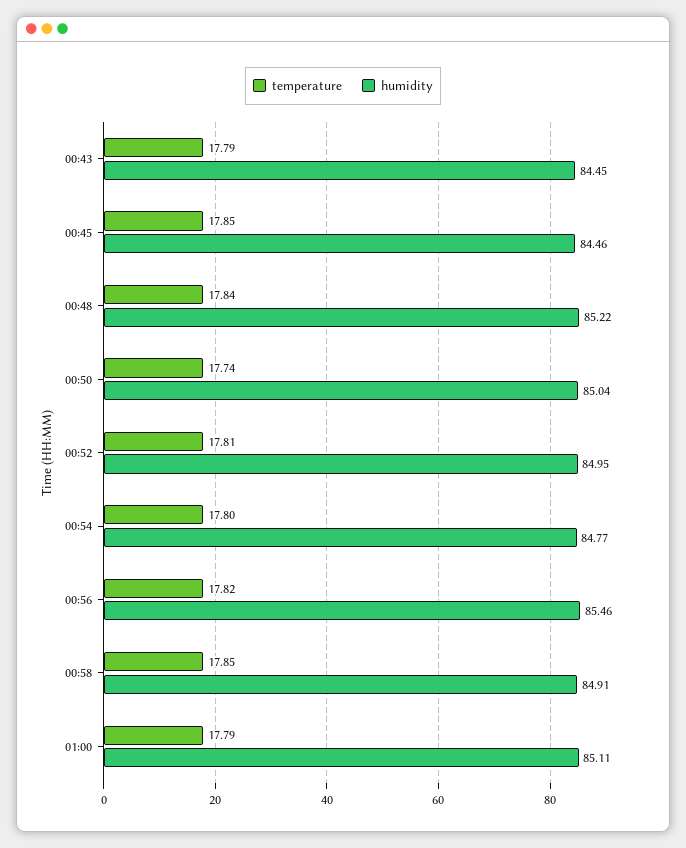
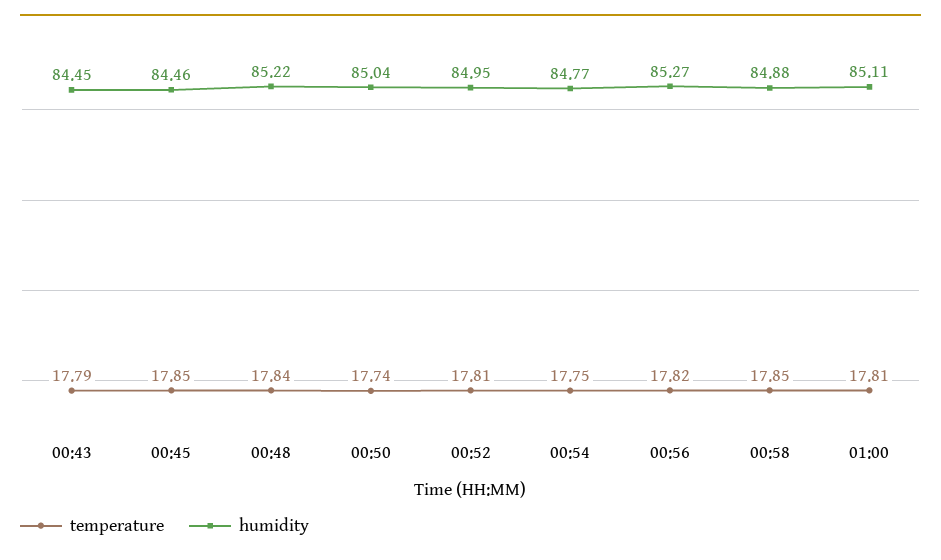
temperature, 00:54: 17.8 -> 17.75
humidity, 00:56: 85.46 -> 85.27
humidity, 00:58: 84.91 -> 84.88
temperature, 01:00: 17.79 -> 17.81

